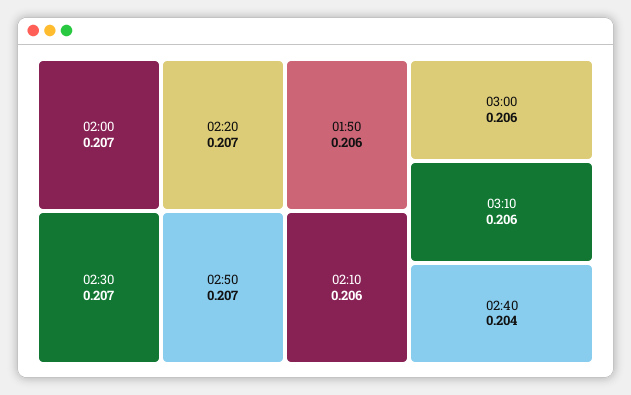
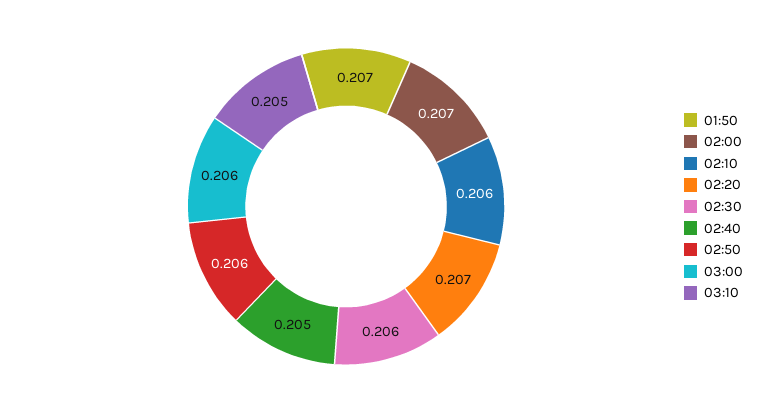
02:30: 0.207 -> 0.206
02:50: 0.207 -> 0.206
01:50: 0.206 -> 0.207
03:10: 0.206 -> 0.205
02:40: 0.204 -> 0.205

